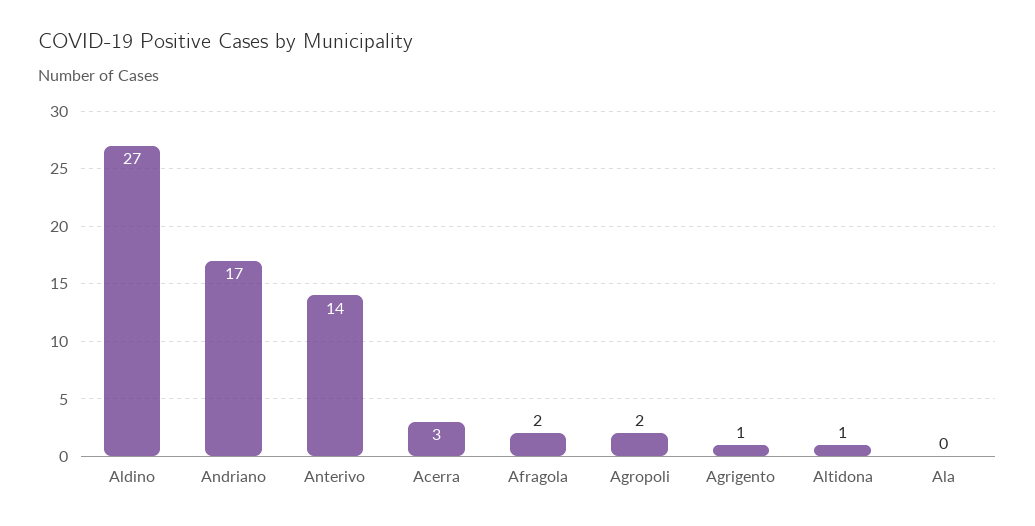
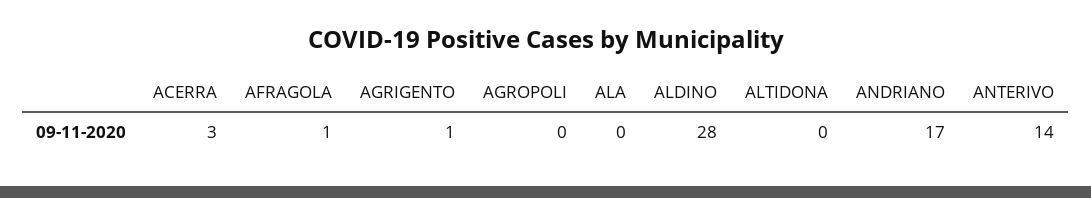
Aldino: 27 -> 28
Afragola: 2 -> 1
Agropoli: 2 -> 0
Altidona: 1 -> 0

